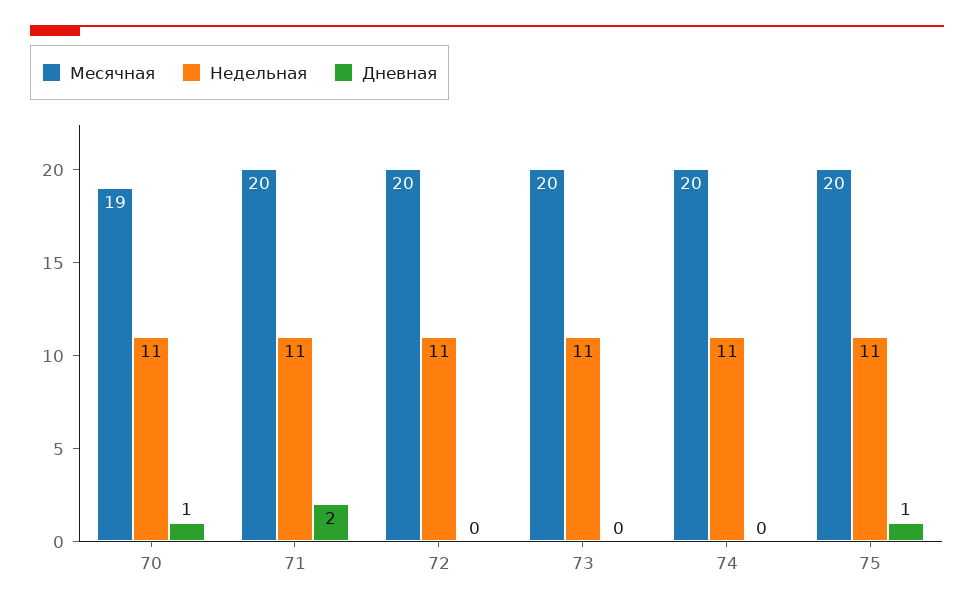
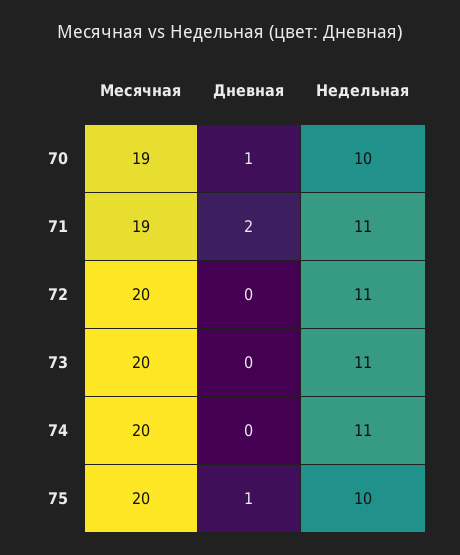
Недельная, 70: 11 -> 10
Месячная, 71: 20 -> 19
Недельная, 75: 11 -> 10

